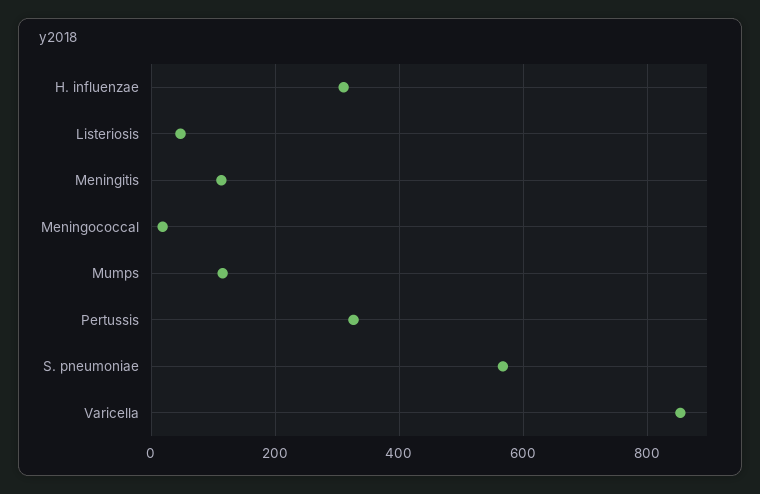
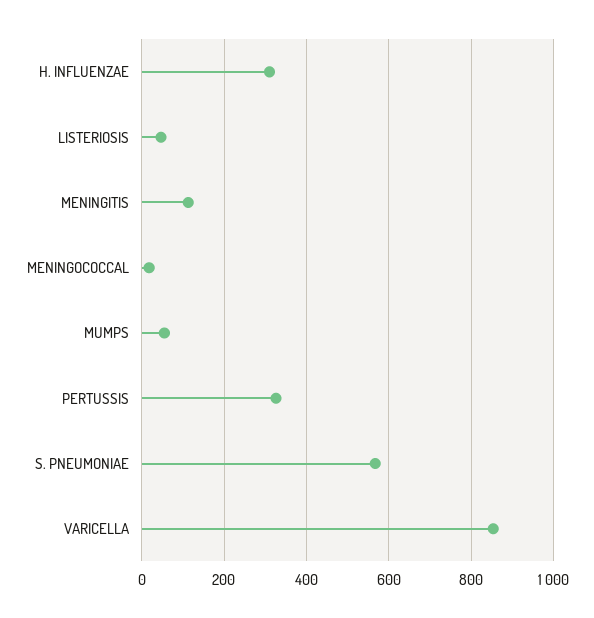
Mumps: 120 -> 60

